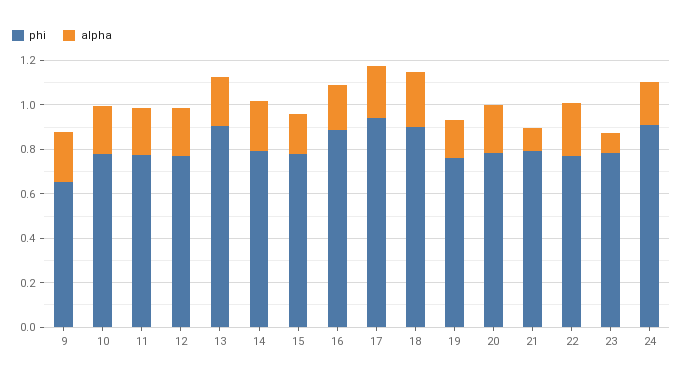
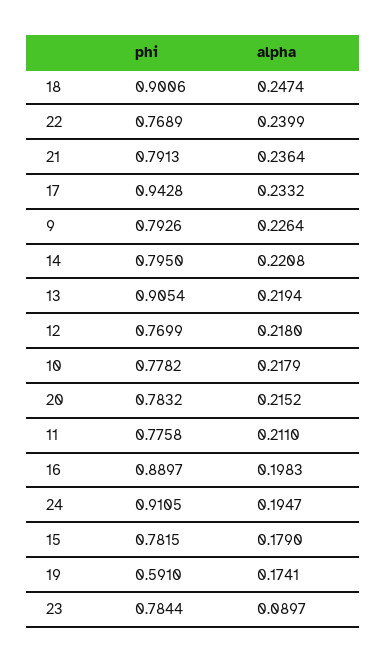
phi, 9: 0.65 -> 0.7926
phi, 19: 0.75 -> 0.591
alpha, 21: 0.1 -> 0.2364

